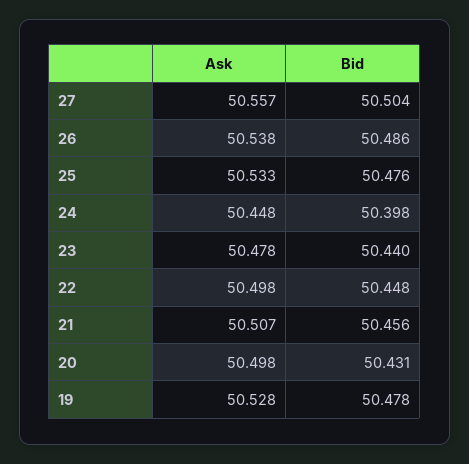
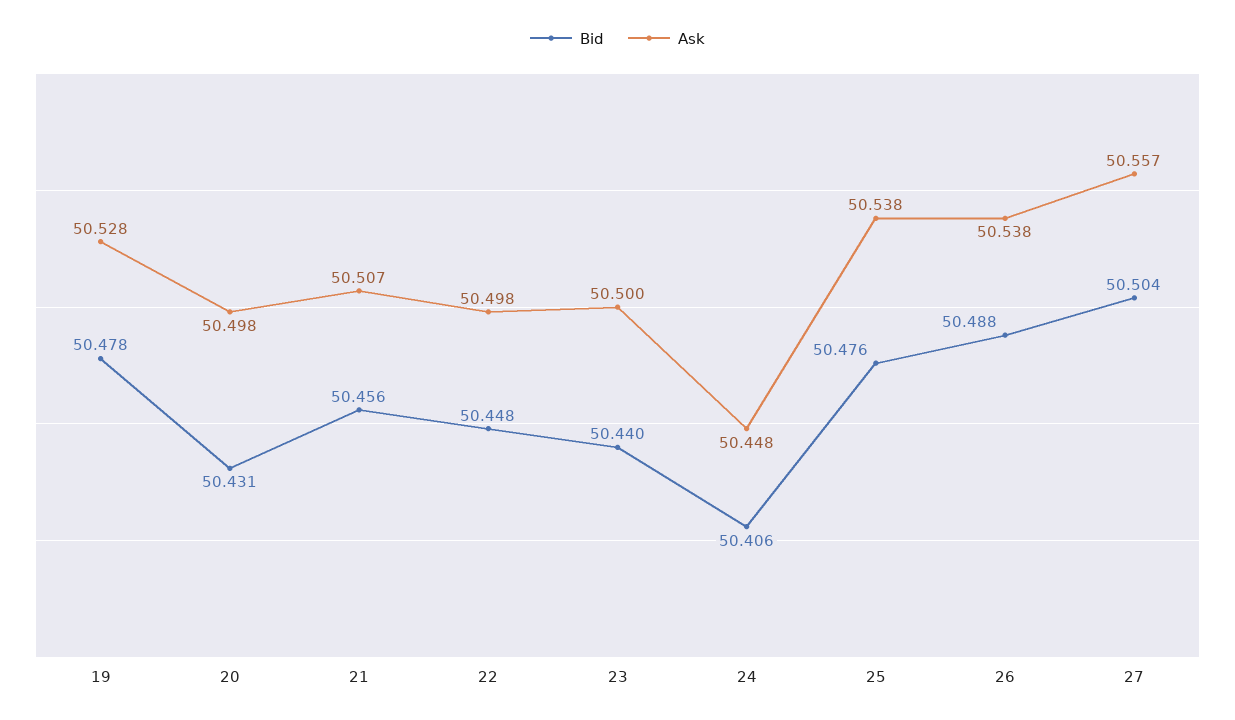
Bid, 26: 50.486 -> 50.488
Ask, 25: 50.533 -> 50.538
Bid, 24: 50.398 -> 50.406
Ask, 23: 50.478 -> 50.5

